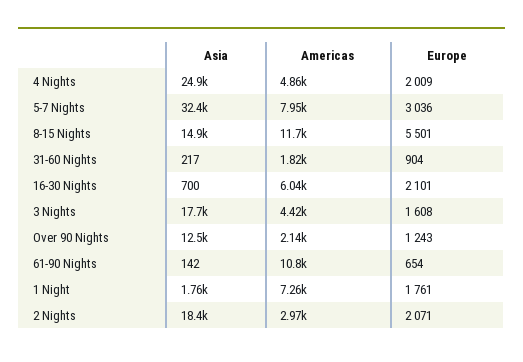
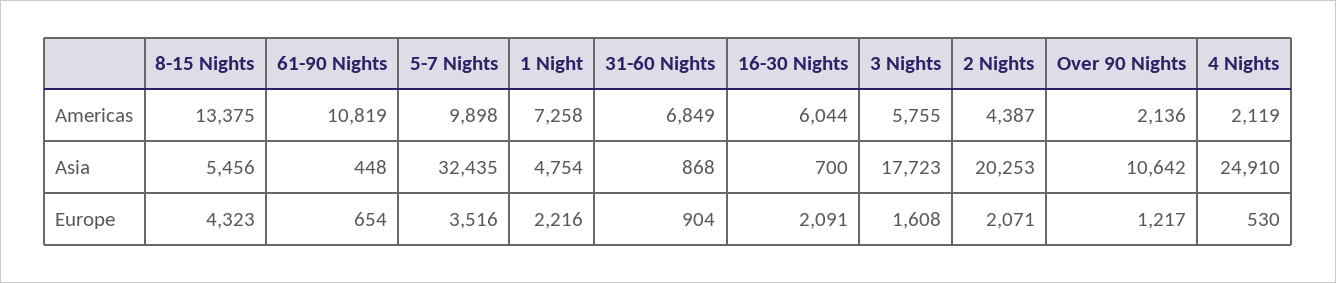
Americas, 4 Nights: 4860 -> 2119
Europe, 4 Nights: 2009 -> 530
Americas, 5-7 Nights: 7950 -> 9898
Europe, 5-7 Nights: 3036 -> 3516
Asia, 8-15 Nights: 14900 -> 5456
Americas, 8-15 Nights: 11700 -> 13375
Europe, 8-15 Nights: 5501 -> 4323
Asia, 31-60 Nights: 217 -> 868
Americas, 31-60 Nights: 1820 -> 6849
Europe, 16-30 Nights: 2101 -> 2091
Americas, 3 Nights: 4420 -> 5755
Asia, Over 90 Nights: 12500 -> 10642
Europe, Over 90 Nights: 1243 -> 1217
Asia, 61-90 Nights: 142 -> 448
Asia, 1 Night: 1760 -> 4754
Europe, 1 Night: 1761 -> 2216
Asia, 2 Nights: 18400 -> 20253
Americas, 2 Nights: 2970 -> 4387

